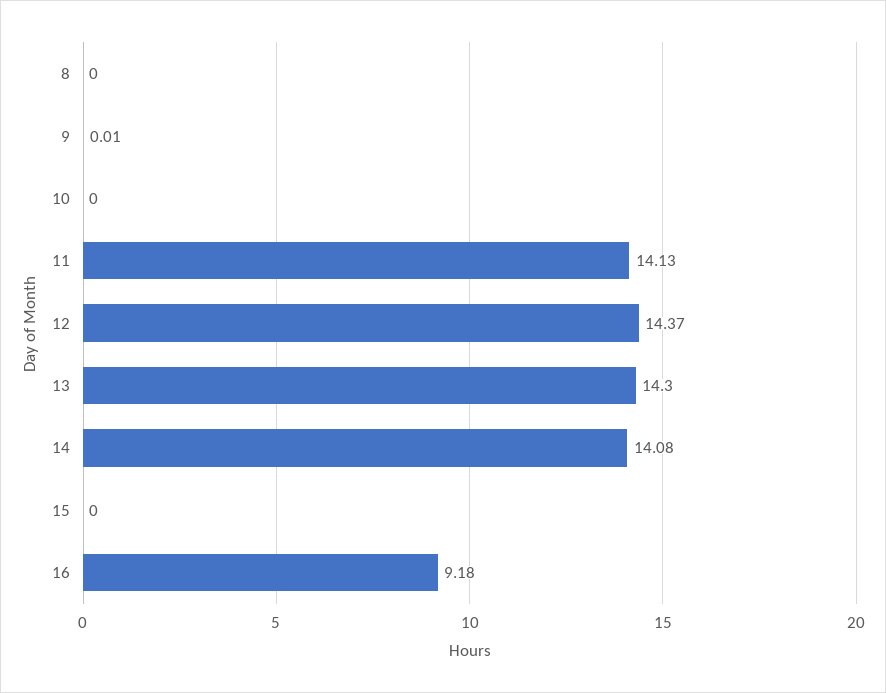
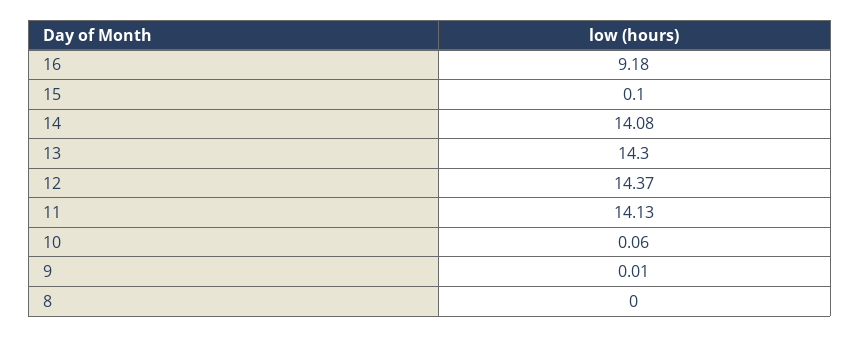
10: 0 -> 0.06
15: 0 -> 0.1

